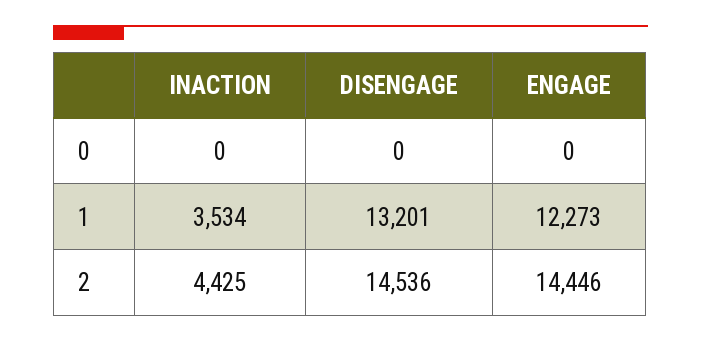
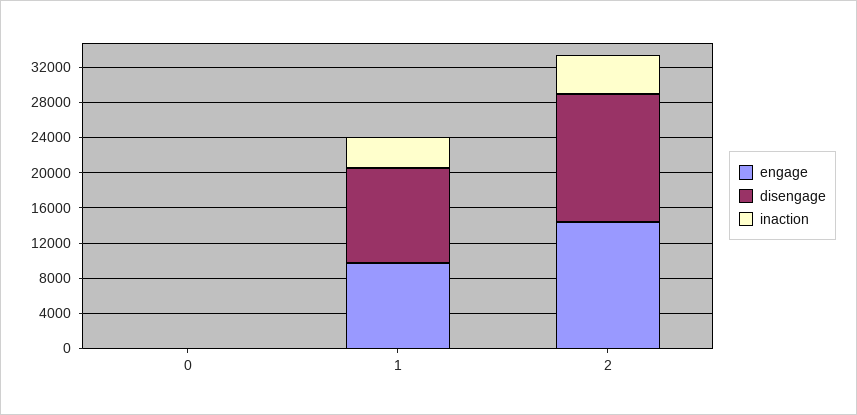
DISENGAGE, 1: 13201 -> 11000
ENGAGE, 1: 12273 -> 10000

